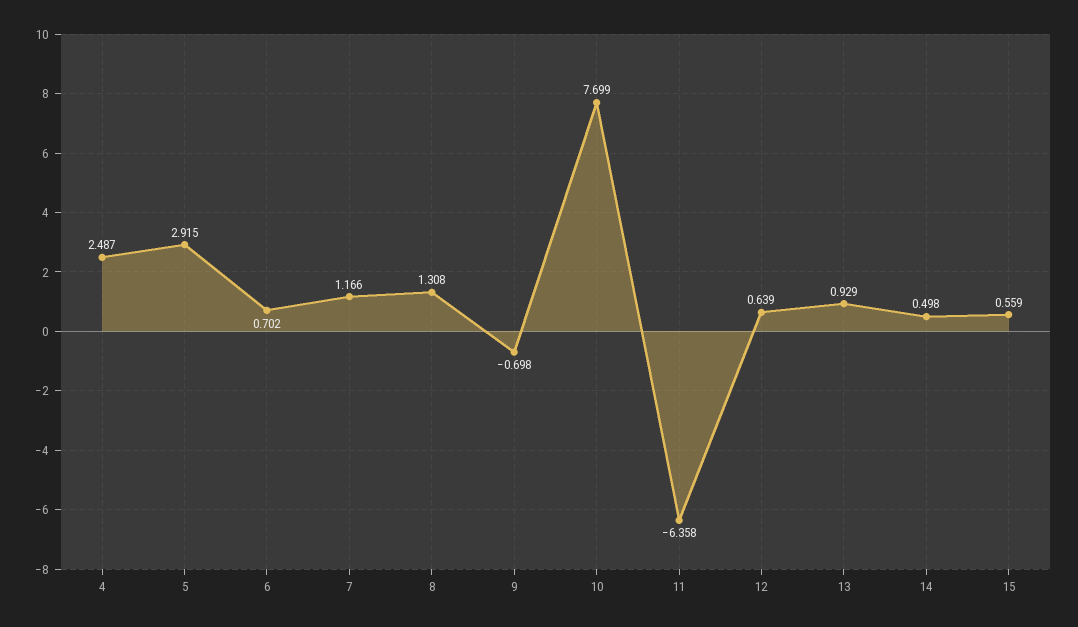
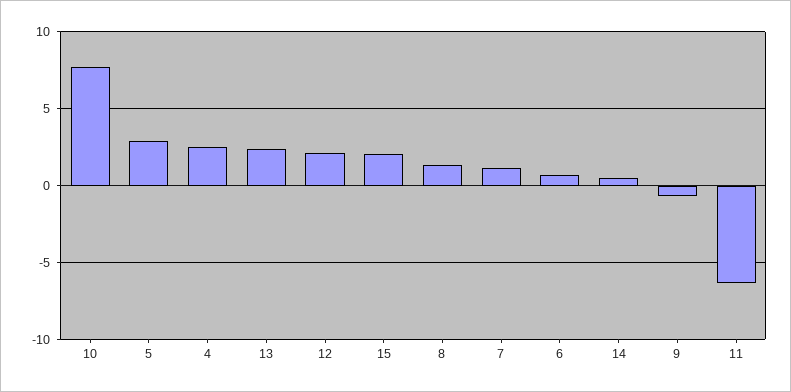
12: 0.639 -> 2
13: 0.929 -> 2.5
15: 0.559 -> 2

